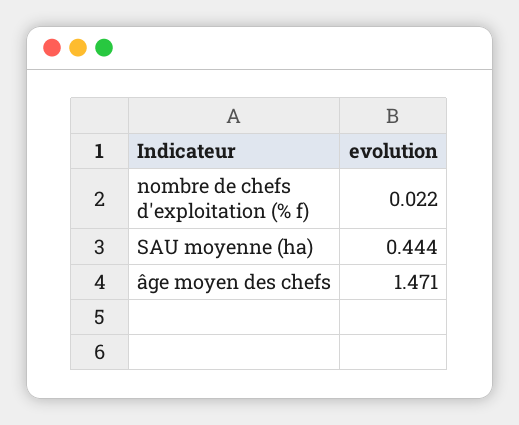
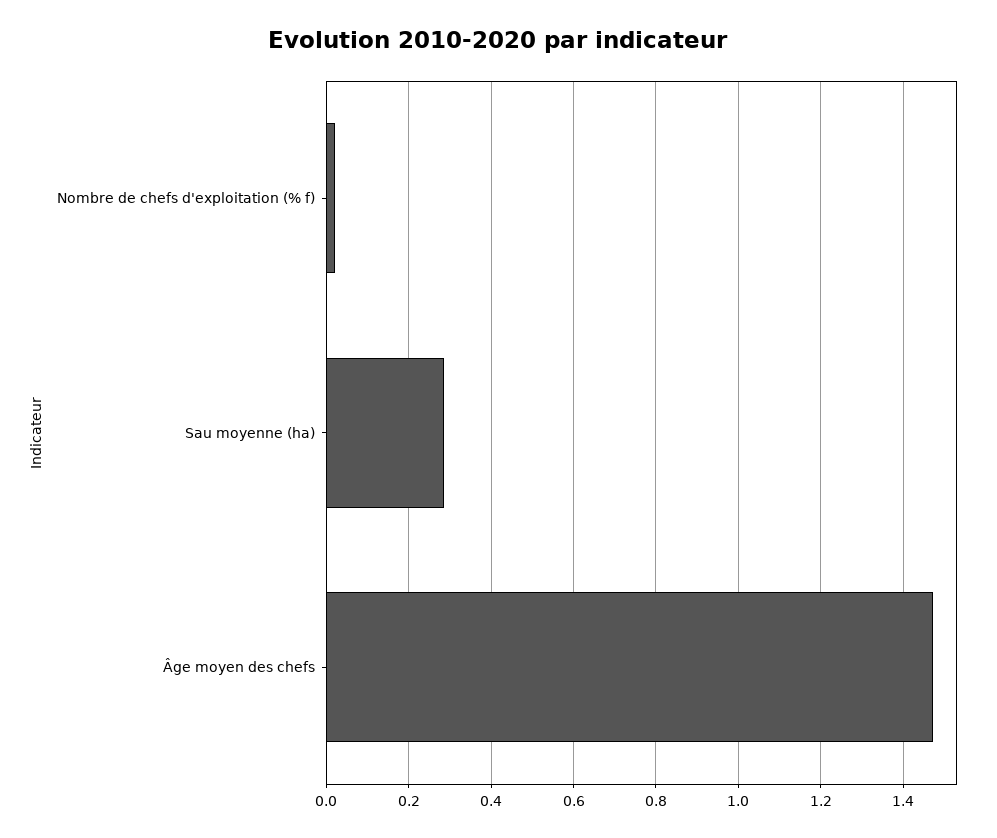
SAU moyenne (ha): 0.444 -> 0.28

